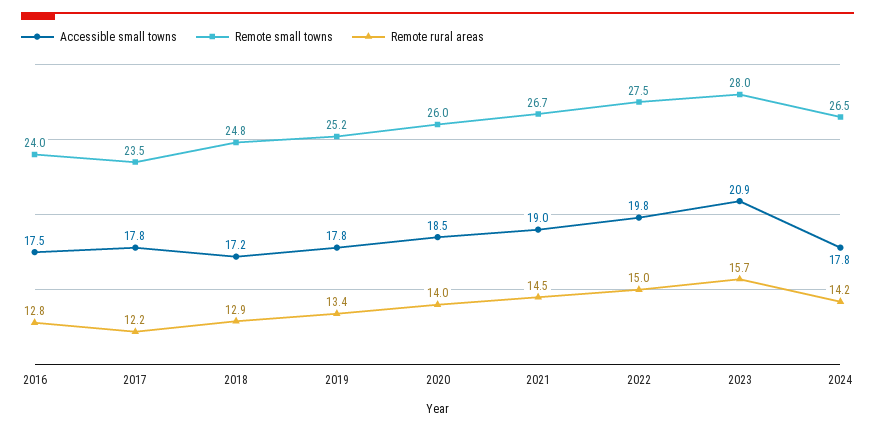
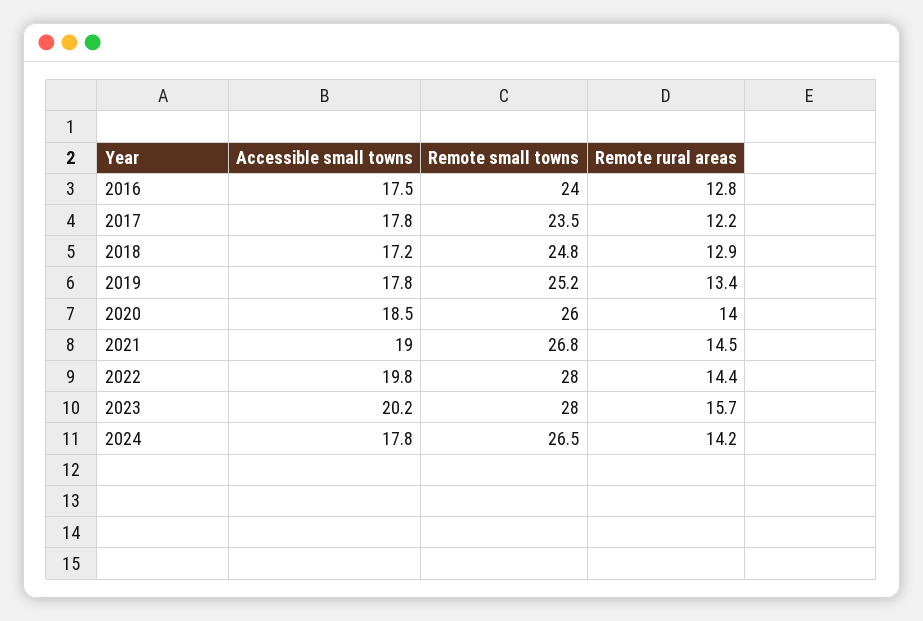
Remote small towns, 2021: 26.7 -> 26.8
Remote small towns, 2022: 27.5 -> 28
Remote rural areas, 2022: 15 -> 14.4
Accessible small towns, 2023: 20.9 -> 20.2

